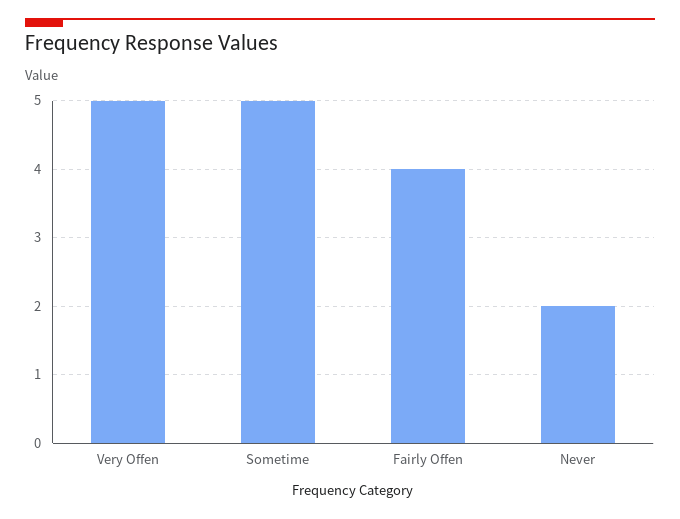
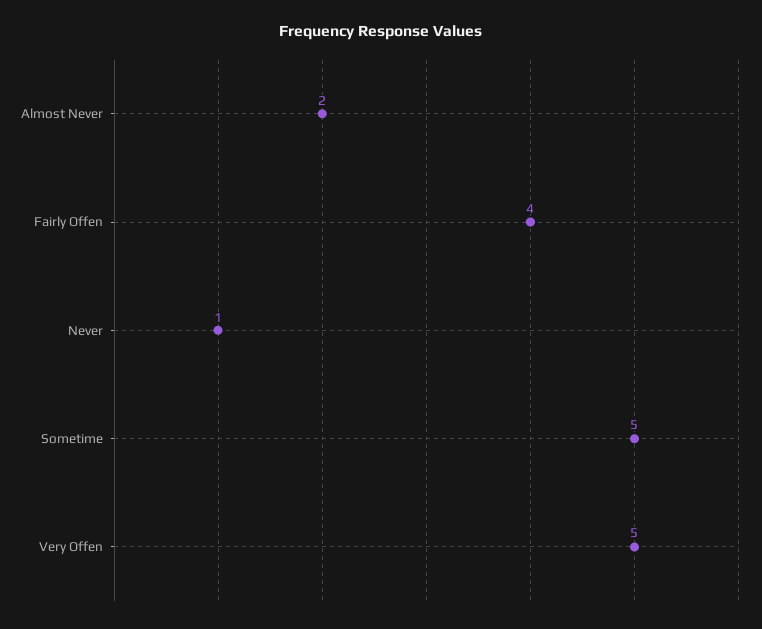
Never: 2 -> 1
Almost Never: none -> 2

